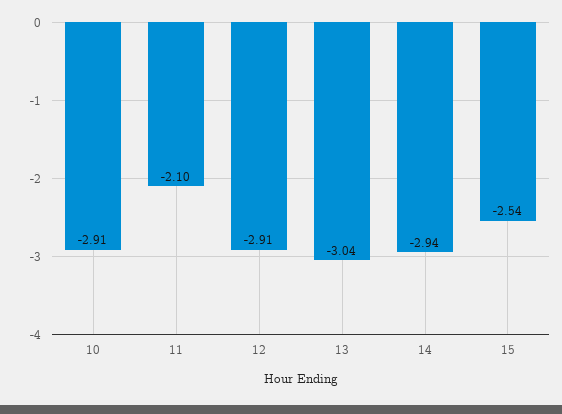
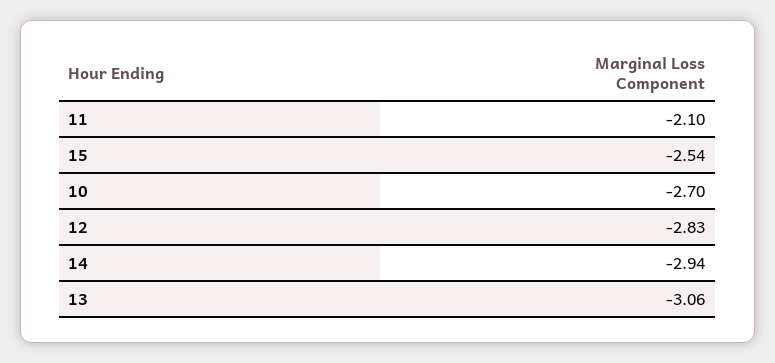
10: -2.91 -> -2.7
12: -2.91 -> -2.83
13: -3.04 -> -3.06

